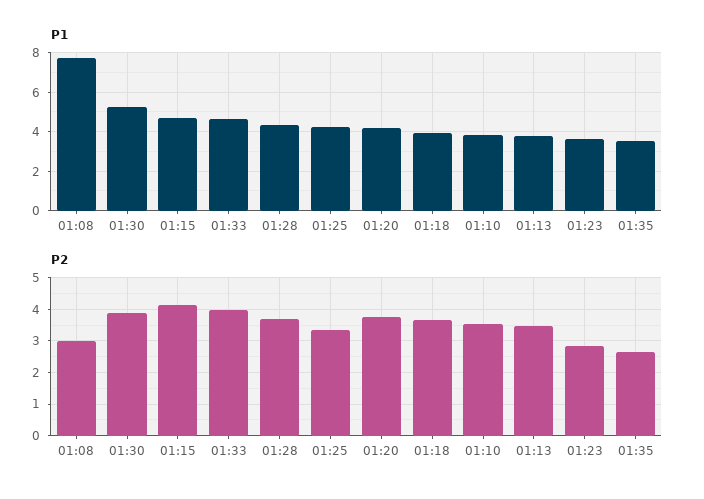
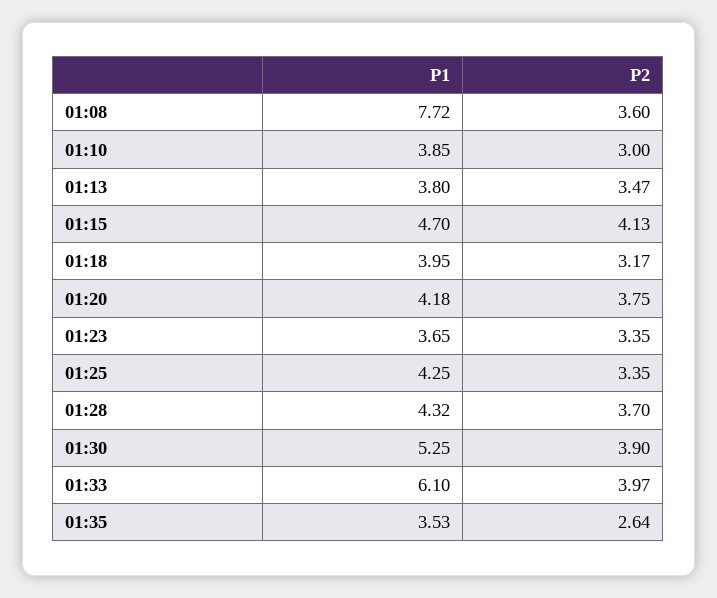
P1, 01:33: 4.5 -> 6.1
P2, 01:08: 3 -> 3.6
P2, 01:18: 3.6 -> 3.17
P2, 01:10: 3.6 -> 3
P2, 01:23: 2.8 -> 3.35

